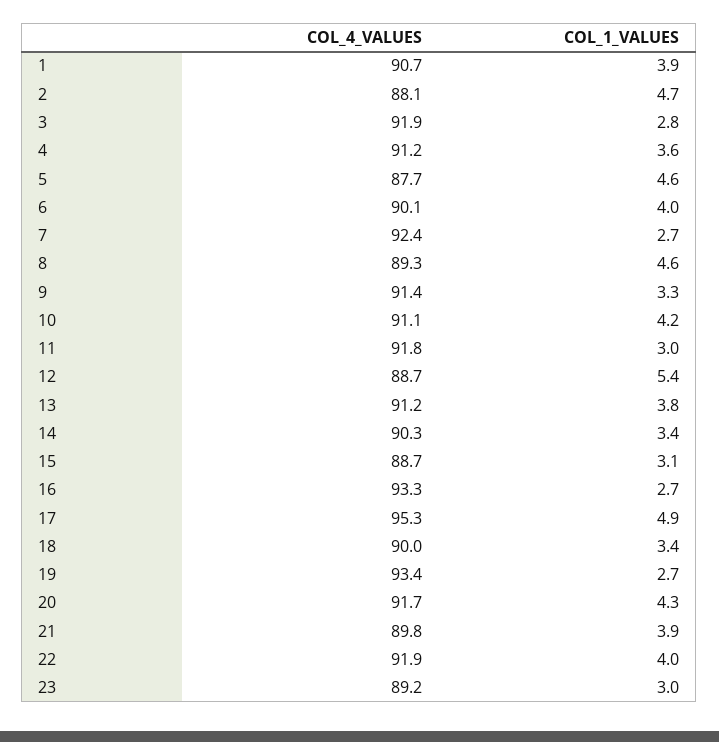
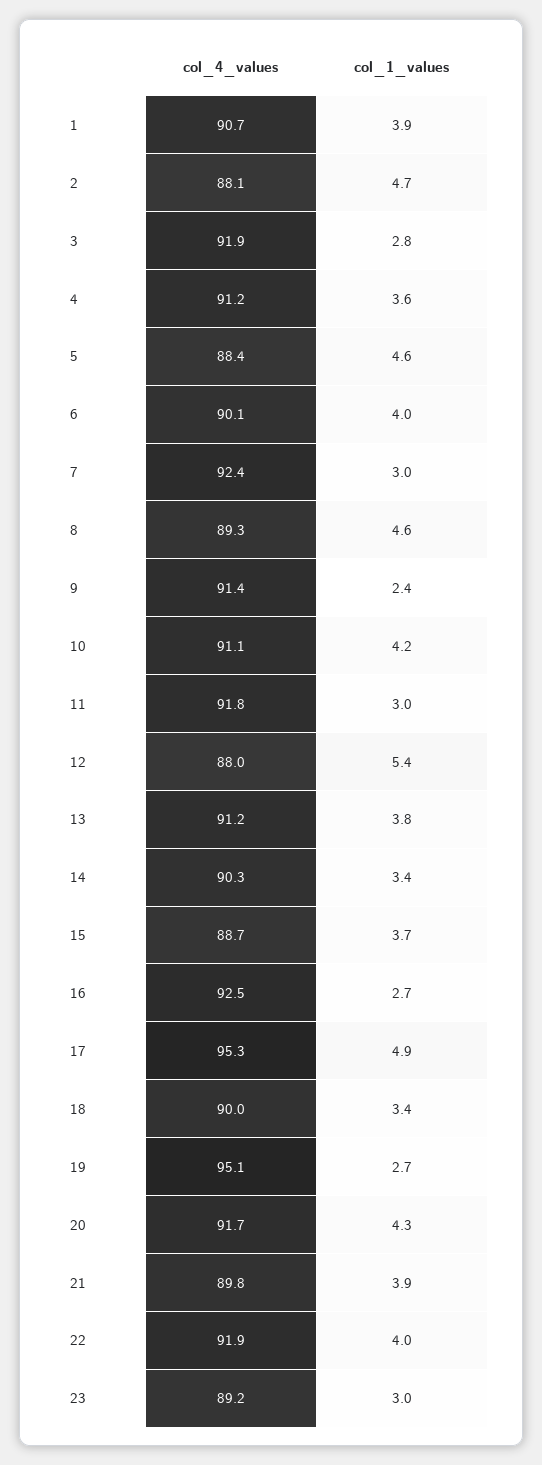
COL_4_VALUES, 5: 87.7 -> 88.4
COL_1_VALUES, 7: 2.7 -> 3
COL_1_VALUES, 9: 3.3 -> 2.4
COL_4_VALUES, 12: 88.7 -> 88
COL_1_VALUES, 15: 3.1 -> 3.7
COL_4_VALUES, 16: 93.3 -> 92.5
COL_4_VALUES, 19: 93.4 -> 95.1

